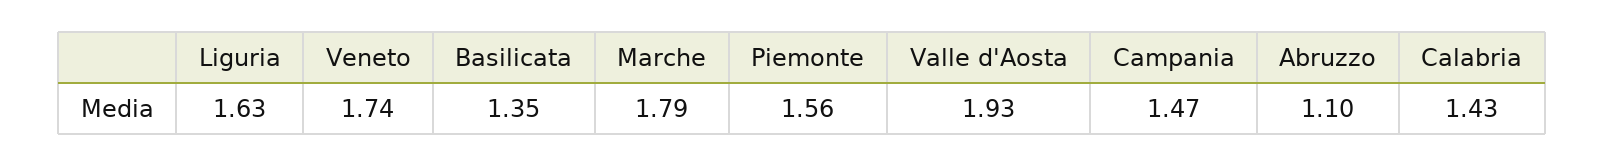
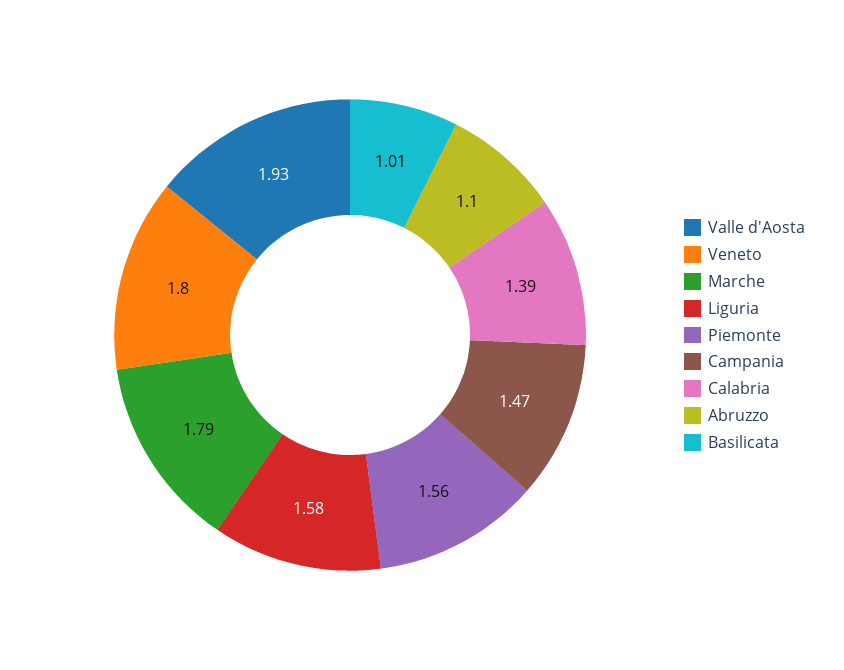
Liguria: 1.63 -> 1.58
Veneto: 1.74 -> 1.8
Basilicata: 1.35 -> 1.01
Calabria: 1.43 -> 1.39

